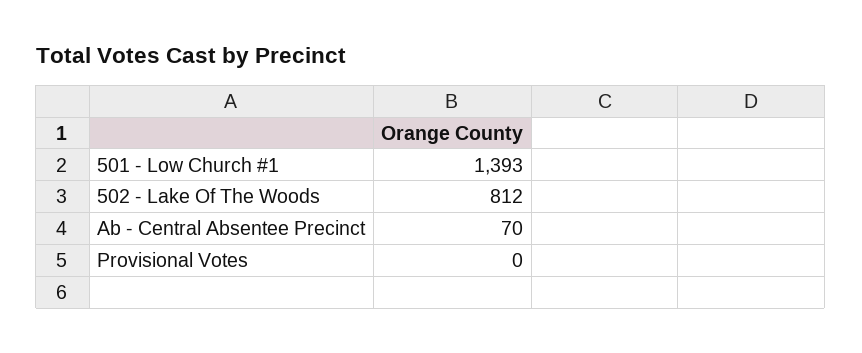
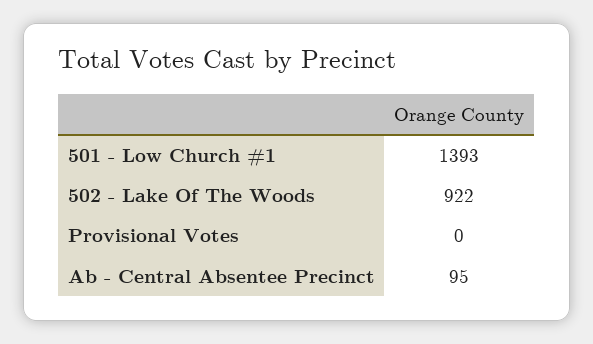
502 - Lake Of The Woods: 812 -> 922
Ab - Central Absentee Precinct: 70 -> 95

